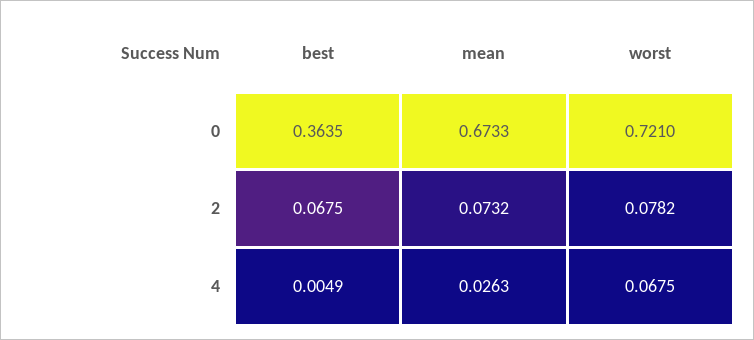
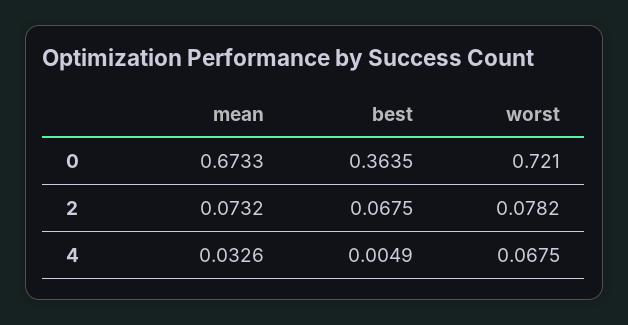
mean, 4: 0.0263 -> 0.0326

